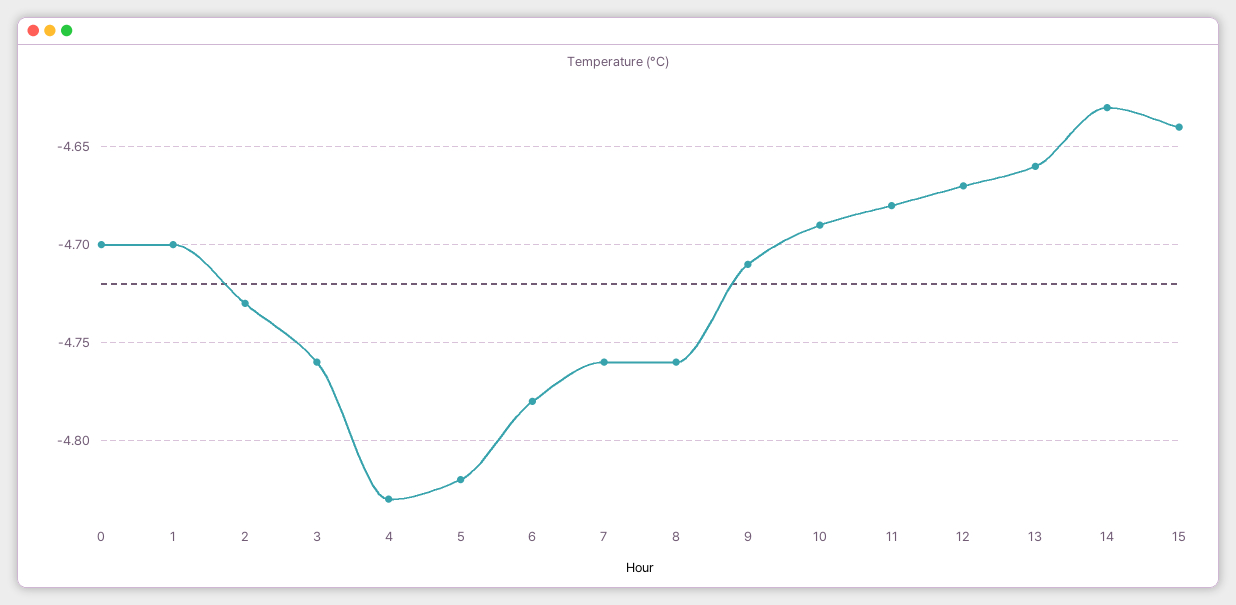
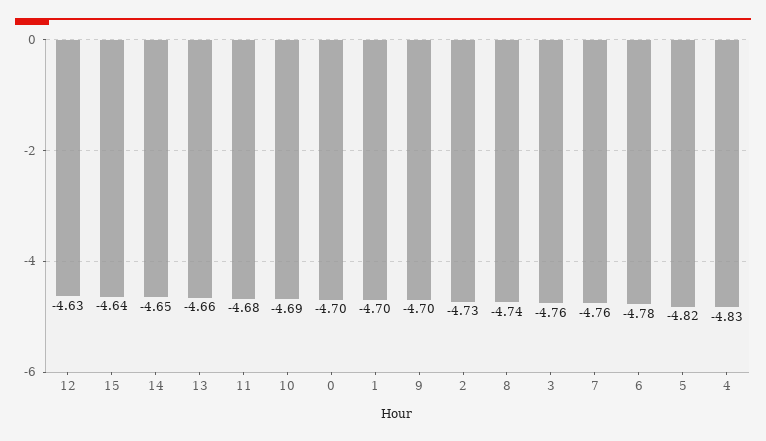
8: -4.76 -> -4.74
9: -4.71 -> -4.7
12: -4.67 -> -4.63
14: -4.63 -> -4.65

